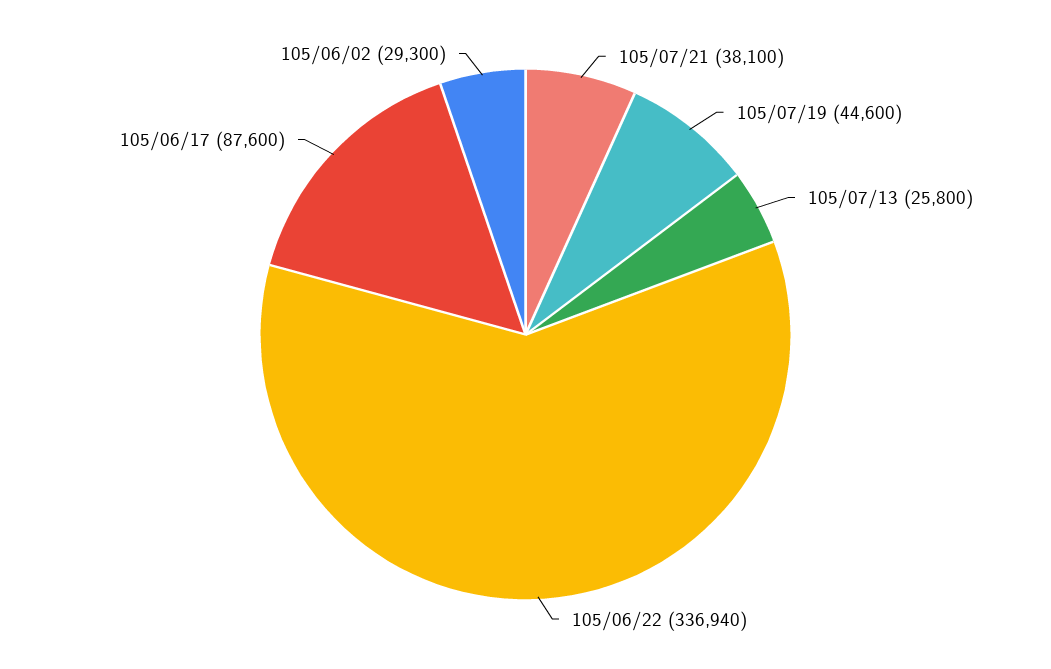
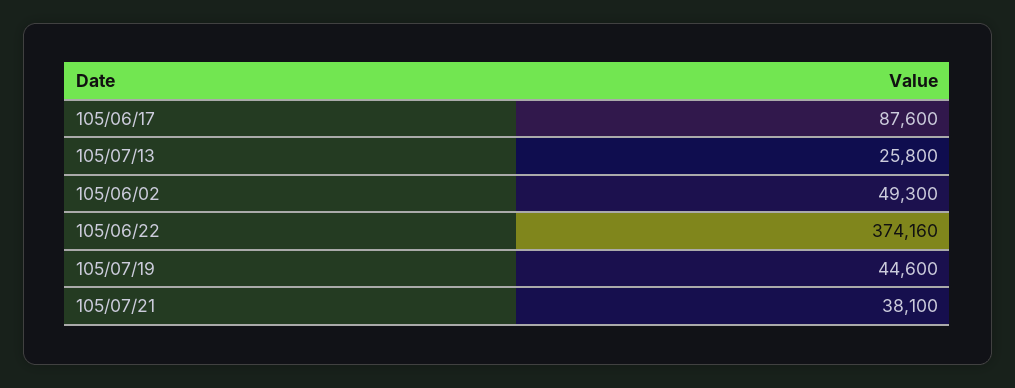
105/06/22: 336940 -> 374160
105/06/02: 29300 -> 49300

